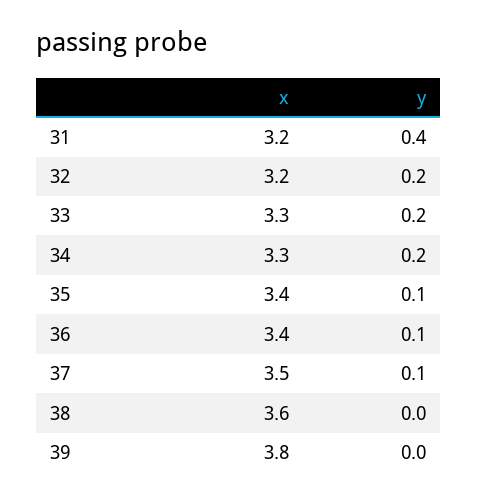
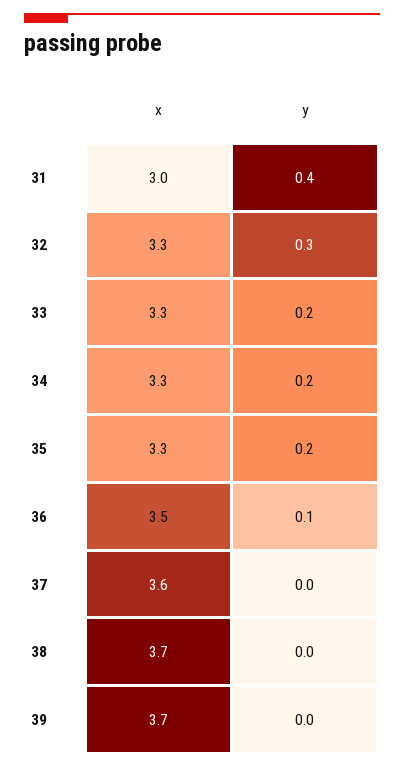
x, 31: 3.2 -> 3
x, 32: 3.2 -> 3.3
y, 32: 0.2 -> 0.3
x, 35: 3.4 -> 3.3
y, 35: 0.1 -> 0.2
x, 36: 3.4 -> 3.5
x, 37: 3.5 -> 3.6
y, 37: 0.1 -> 0
x, 38: 3.6 -> 3.7
x, 39: 3.8 -> 3.7

